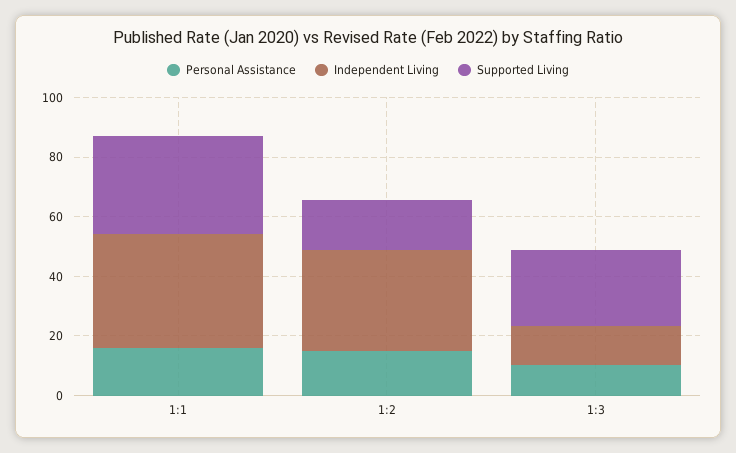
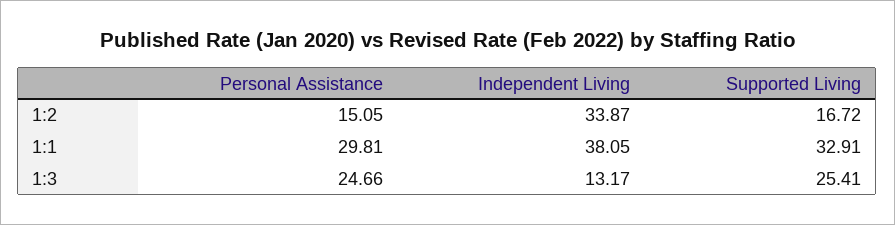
Personal Assistance, 1:1: 15 -> 29.81
Personal Assistance, 1:3: 10 -> 24.66

